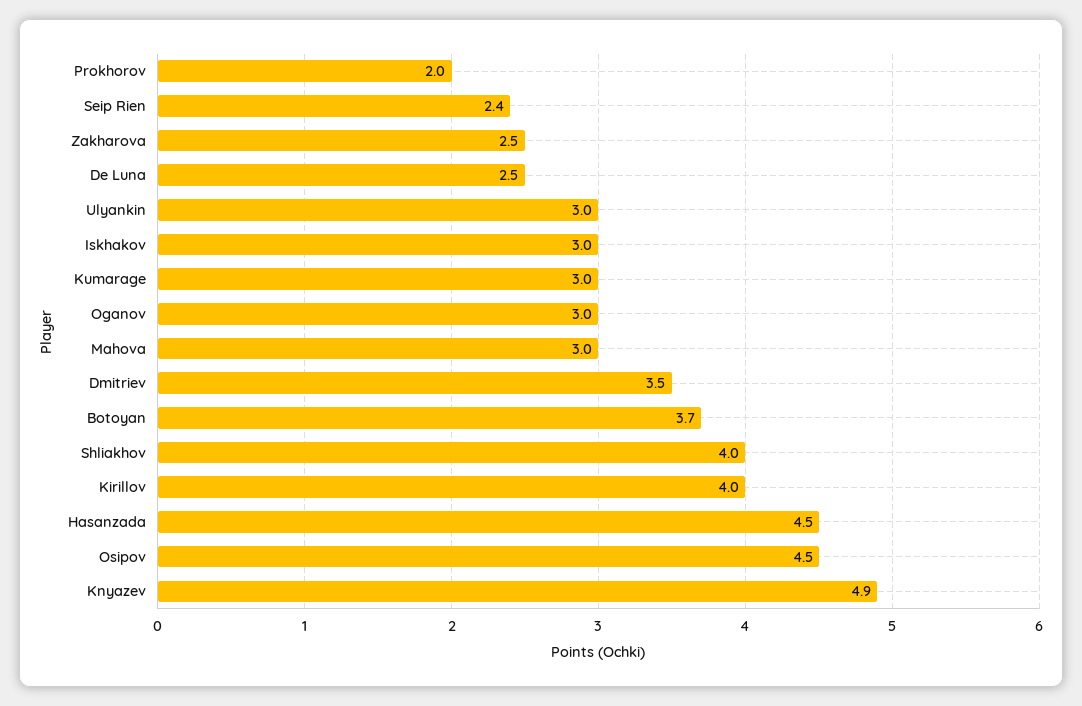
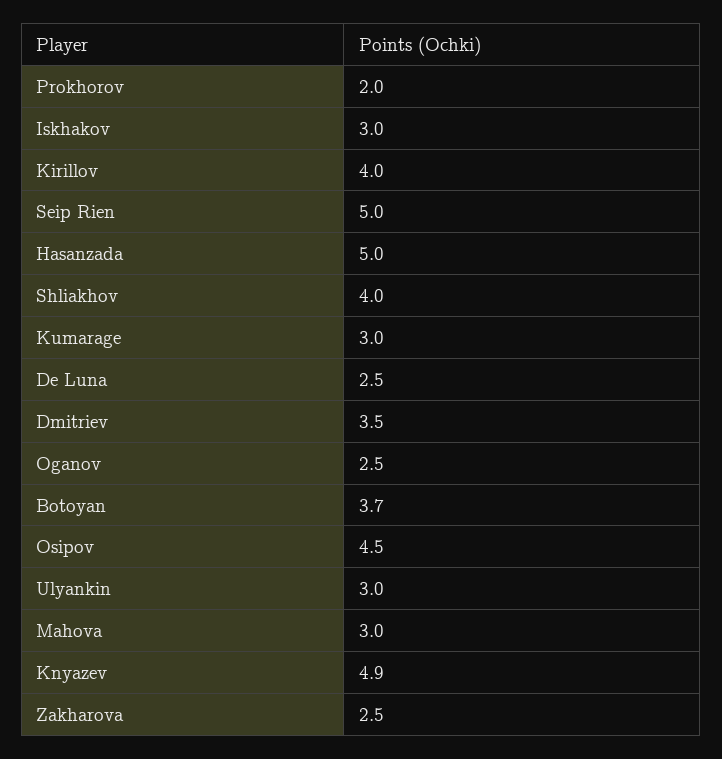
Seip Rien: 2.4 -> 5
Oganov: 3 -> 2.5
Hasanzada: 4.5 -> 5

